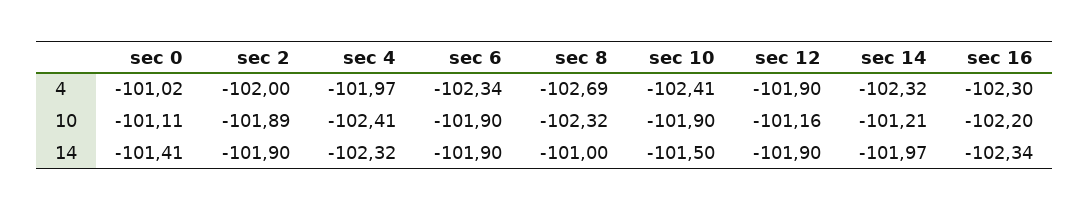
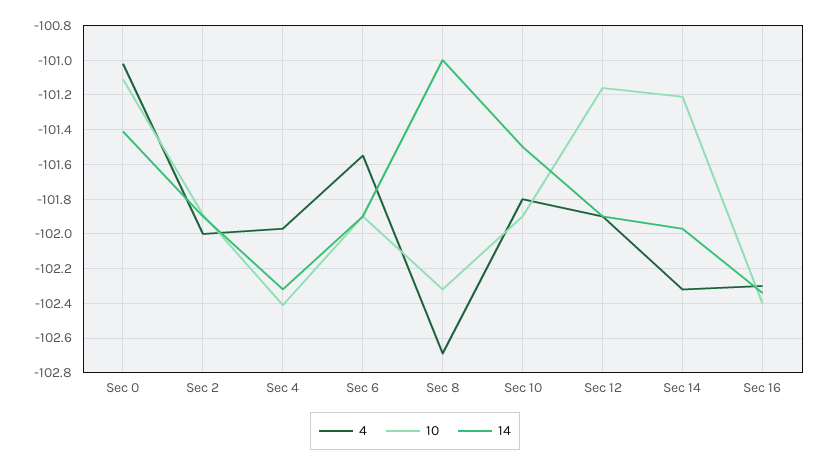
4, sec 6: -102.34 -> -101.55
4, sec 10: -102.41 -> -101.8
10, sec 16: -102.2 -> -102.4

